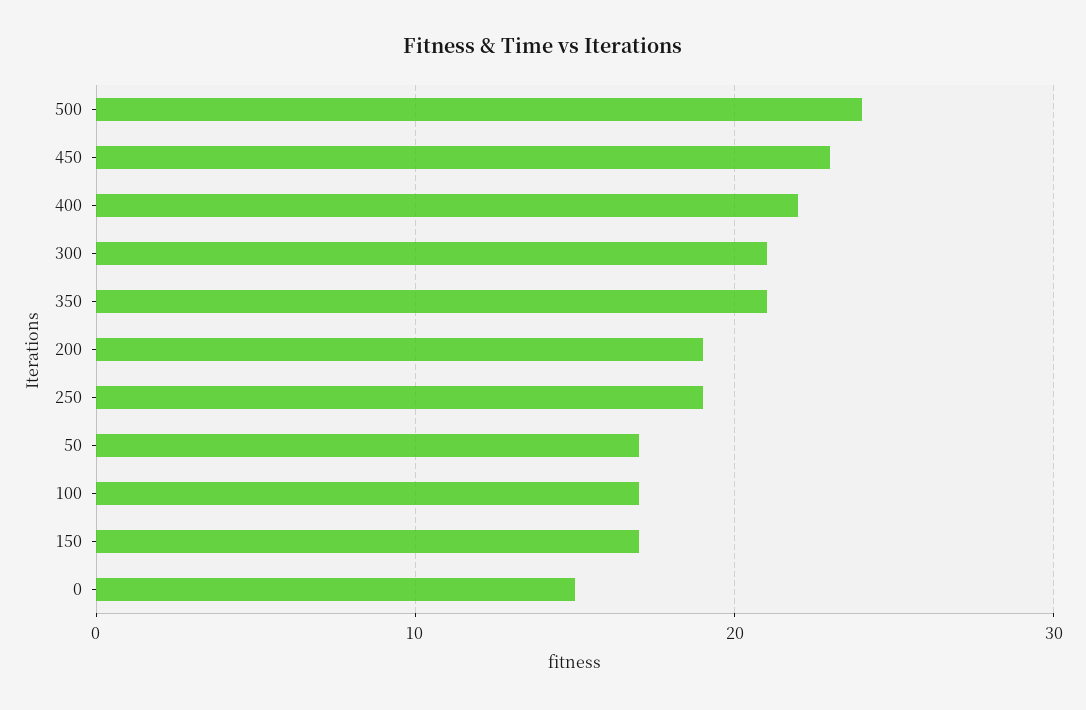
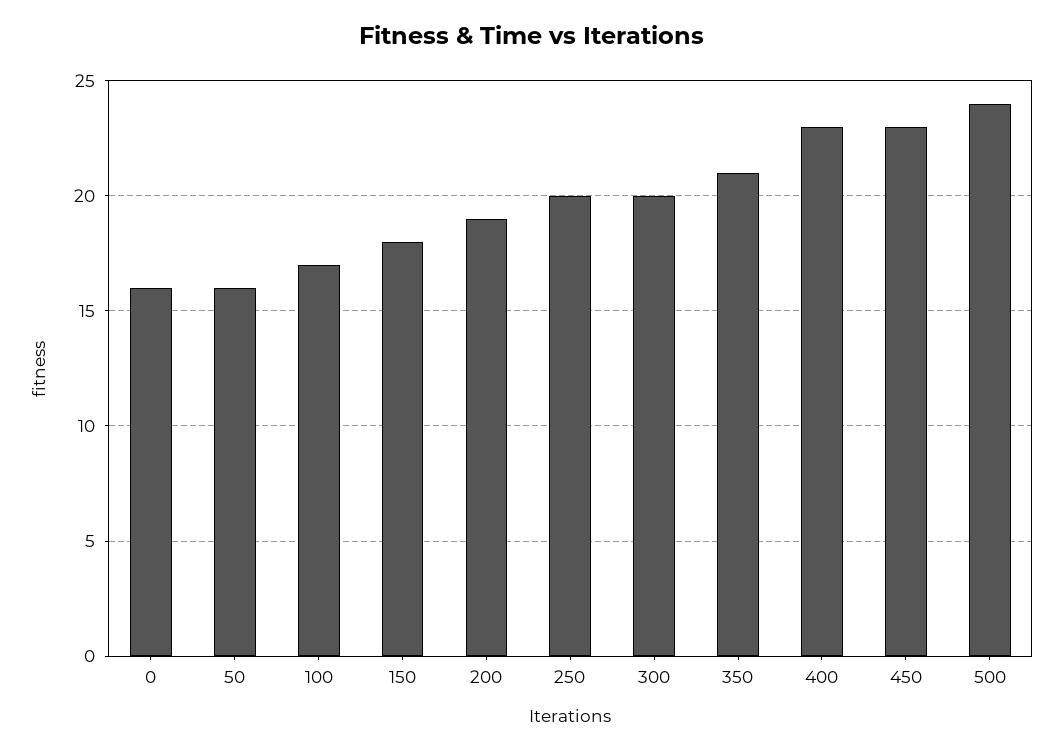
400: 22 -> 23
300: 21 -> 20
250: 19 -> 20
50: 17 -> 16
150: 17 -> 18
0: 15 -> 16

